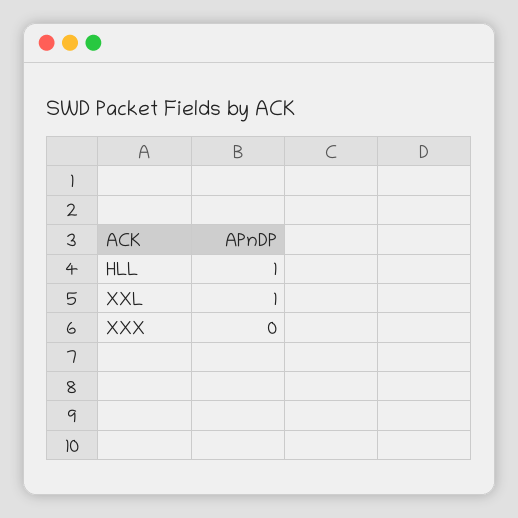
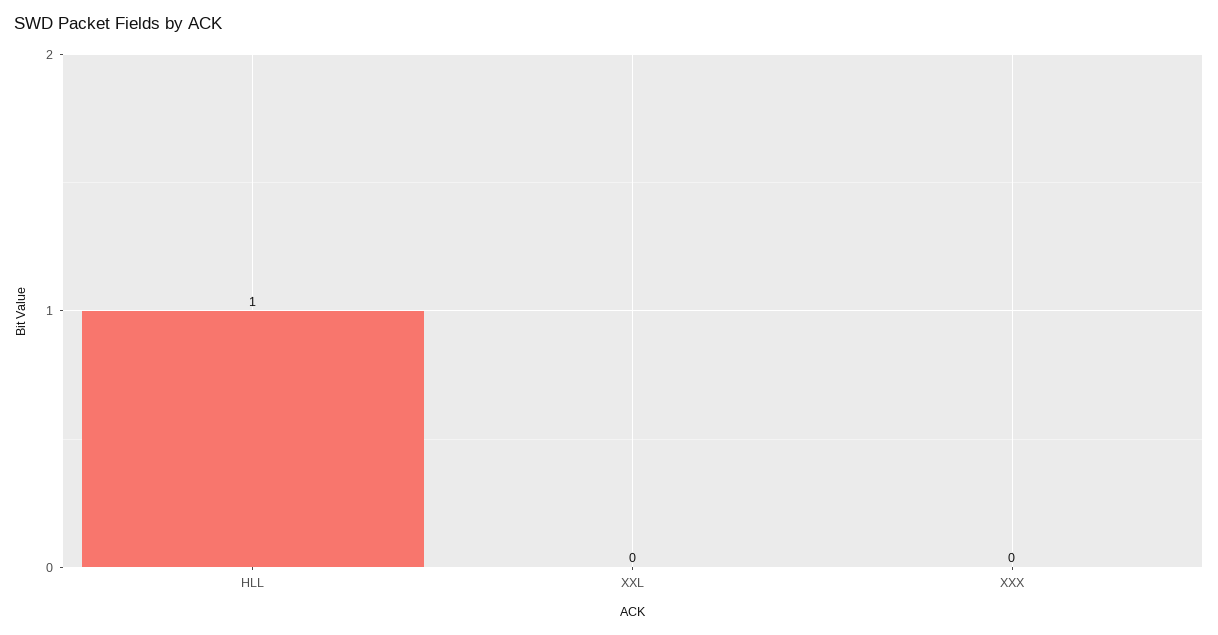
XXL: 1 -> 0

